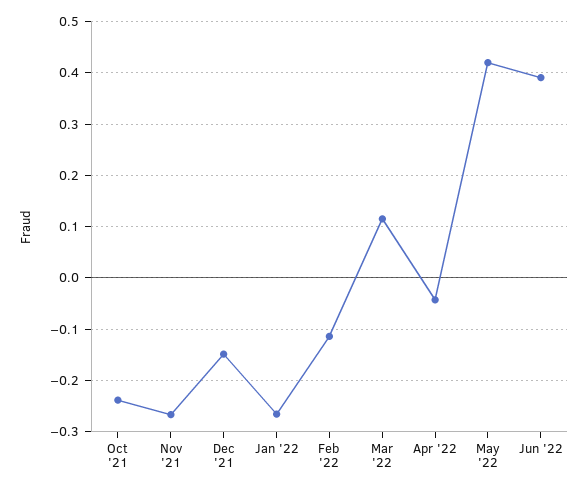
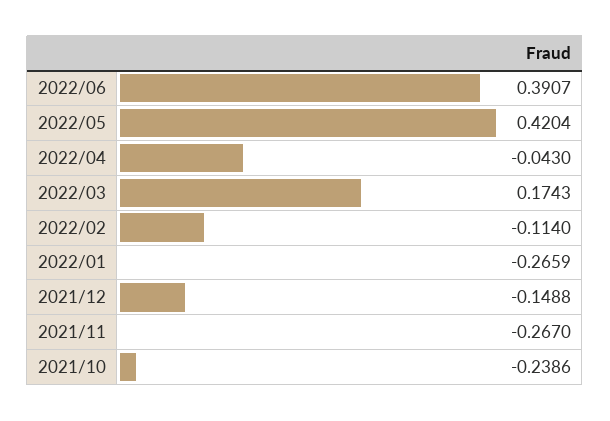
Mar '22: 0.12 -> 0.1743

